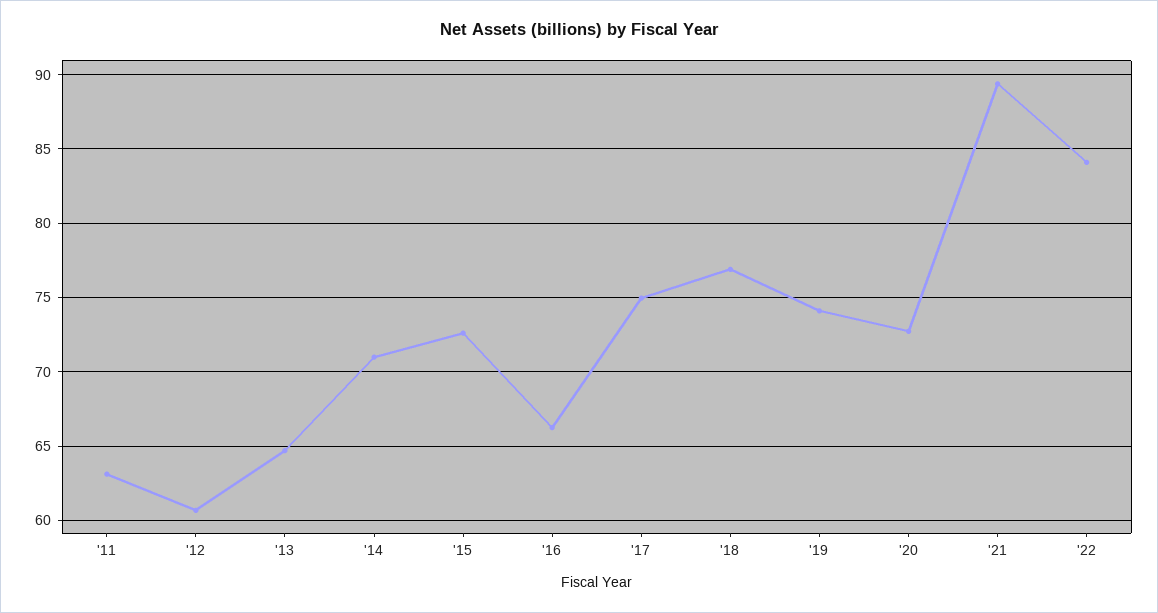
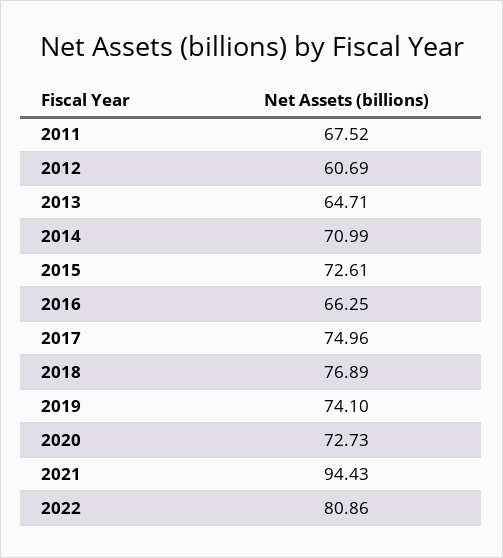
'11: 63 -> 67.52
'21: 89.5 -> 94.43
'22: 84 -> 80.86

